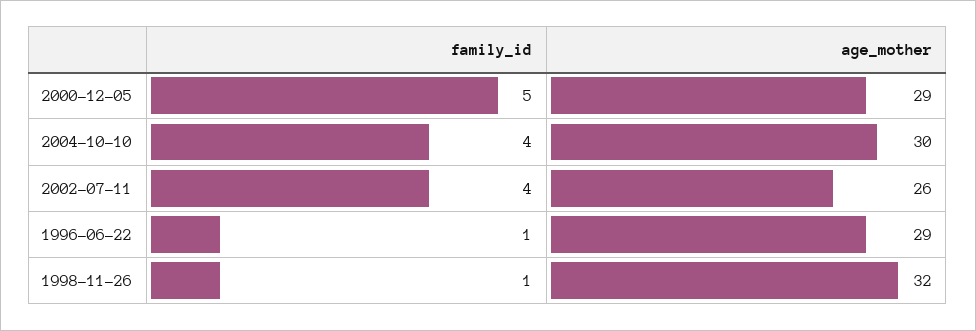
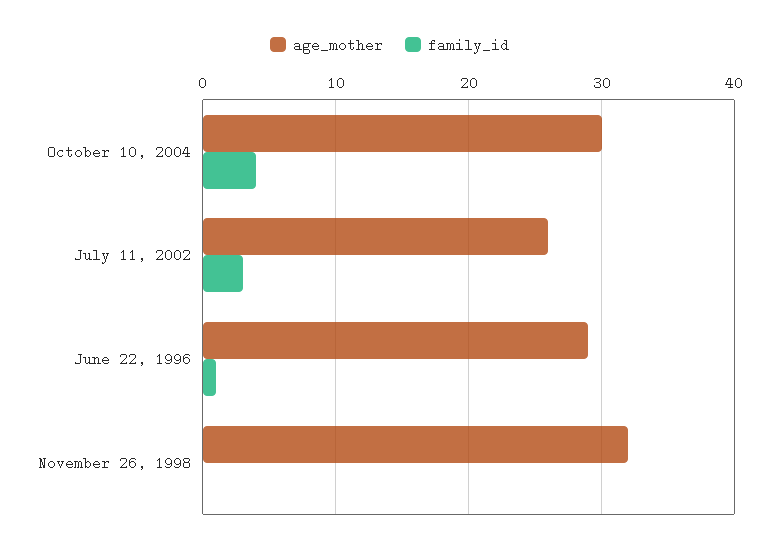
family_id, 2000-12-05: 5 -> none
age_mother, 2000-12-05: 29 -> none
family_id, 2002-07-11: 4 -> 3
family_id, 1998-11-26: 1 -> 0

